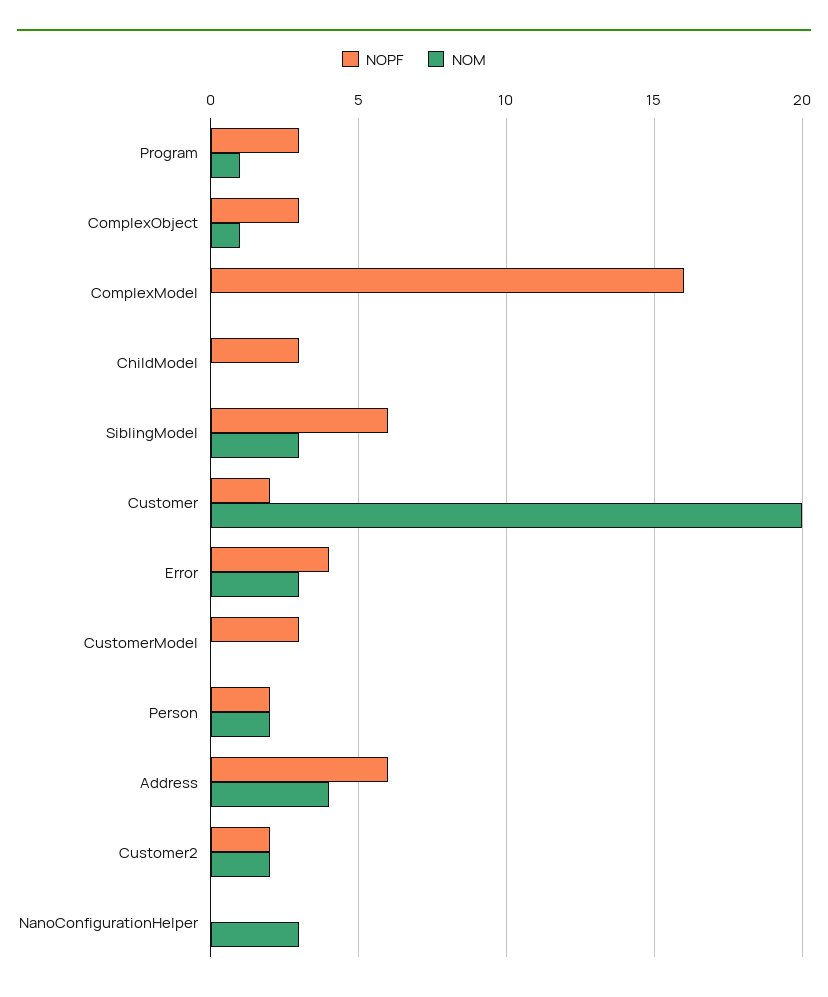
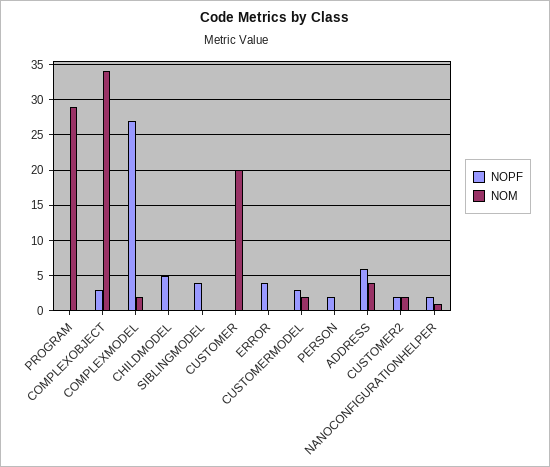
NOPF, Program: 3 -> 0
NOM, Program: 1 -> 29
NOM, ComplexObject: 1 -> 34
NOPF, ComplexModel: 16 -> 27
NOM, ComplexModel: 0 -> 2
NOPF, ChildModel: 3 -> 5
NOPF, SiblingModel: 6 -> 4
NOM, SiblingModel: 3 -> 0
NOPF, Customer: 2 -> 0
NOM, Error: 3 -> 0
NOM, CustomerModel: 0 -> 2
NOM, Person: 2 -> 0
NOPF, NanoConfigurationHelper: 0 -> 2
NOM, NanoConfigurationHelper: 3 -> 1

